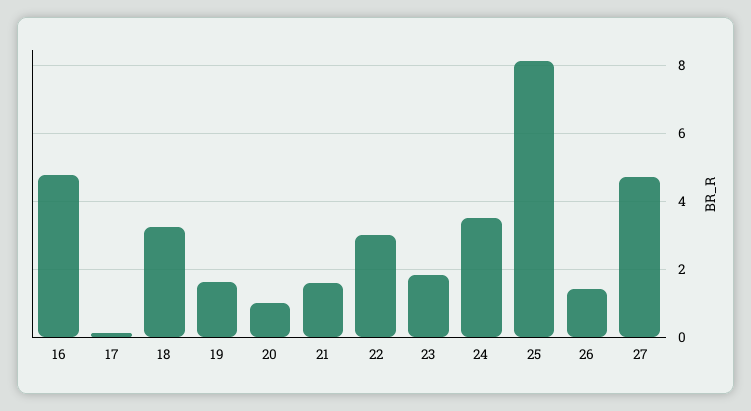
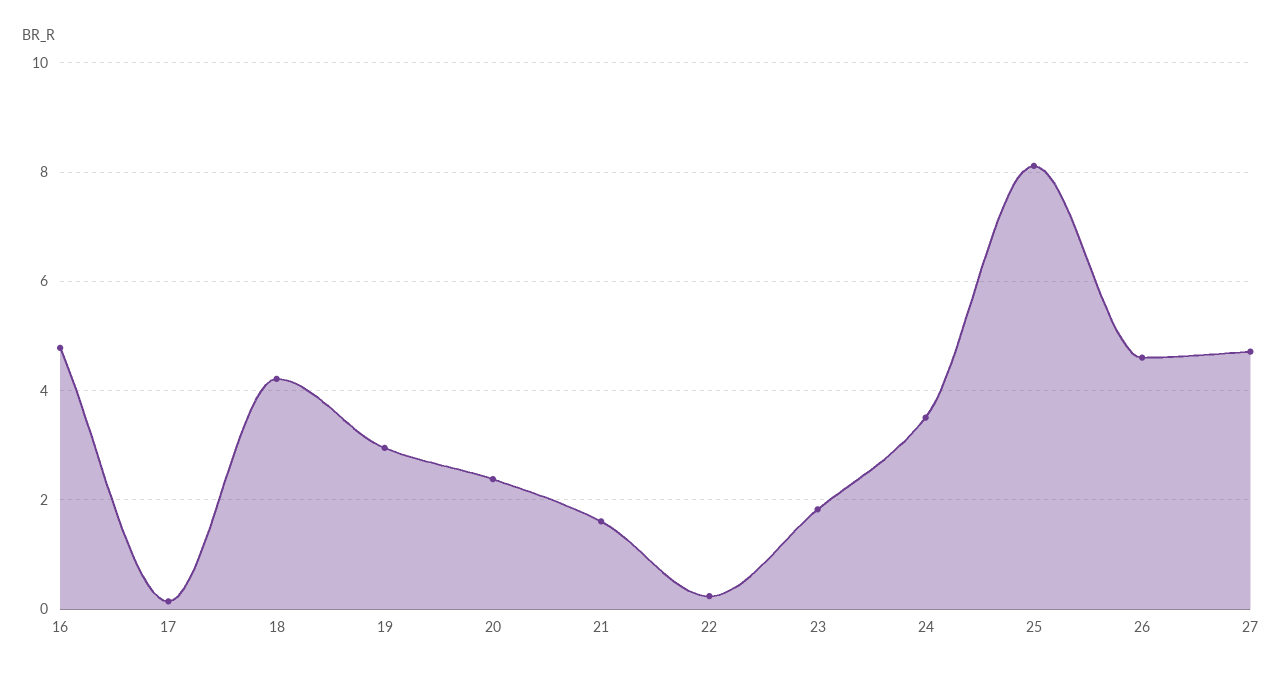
18: 3.2 -> 4.2
19: 1.6 -> 3
20: 1 -> 2.4
22: 3 -> 0.2
26: 1.4 -> 4.6

